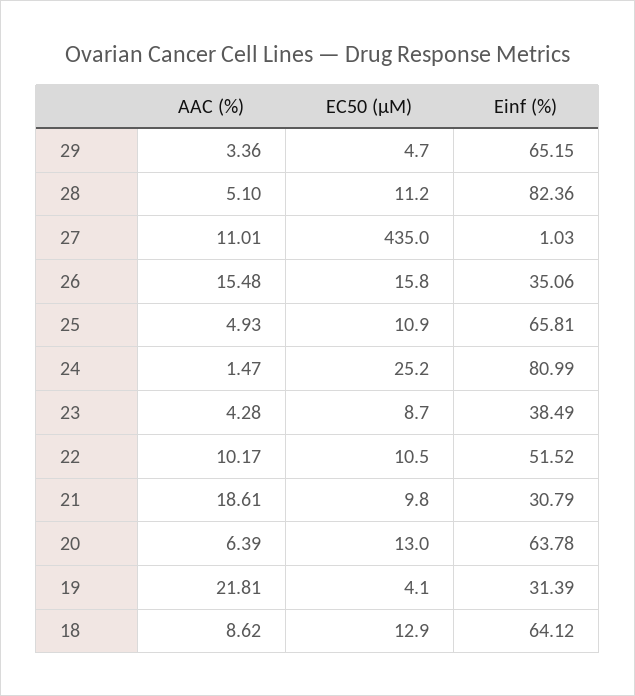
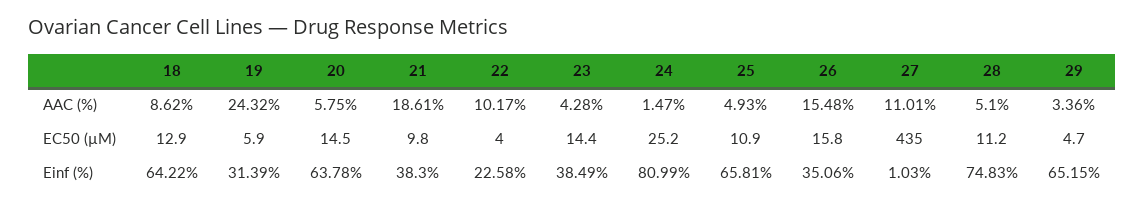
Einf (%), 28: 82.36 -> 74.83
EC50 (µM), 23: 8.7 -> 14.4
EC50 (µM), 22: 10.5 -> 4
Einf (%), 22: 51.52 -> 22.58
Einf (%), 21: 30.79 -> 38.3
AAC (%), 20: 6.39 -> 5.75
EC50 (µM), 20: 13 -> 14.5
AAC (%), 19: 21.81 -> 24.32
EC50 (µM), 19: 4.1 -> 5.9
Einf (%), 18: 64.12 -> 64.22

